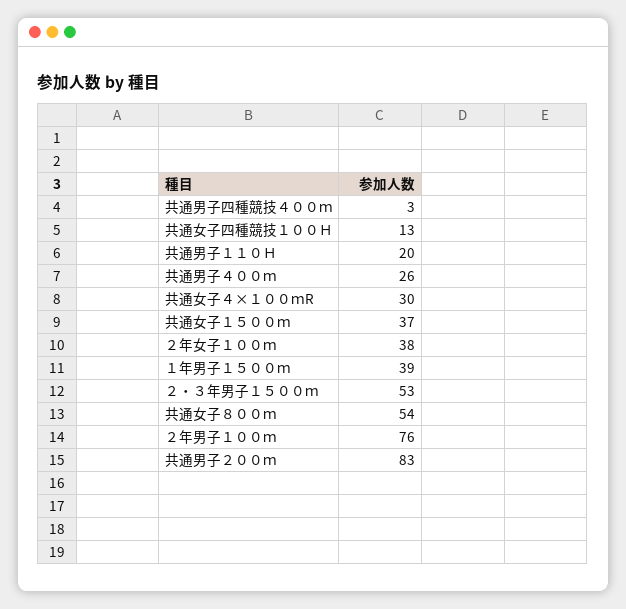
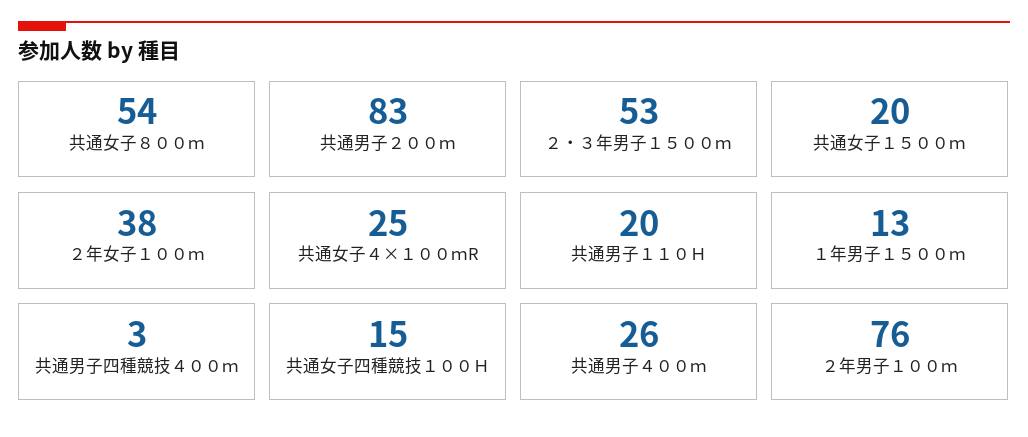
共通女子四種競技１００Ｈ: 13 -> 15
共通女子４×１００ｍR: 30 -> 25
共通女子１５００ｍ: 37 -> 20
１年男子１５００ｍ: 39 -> 13

